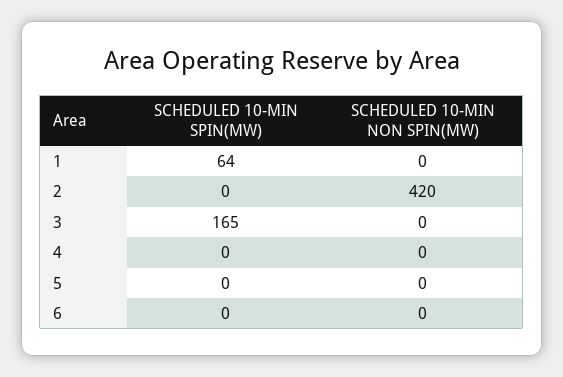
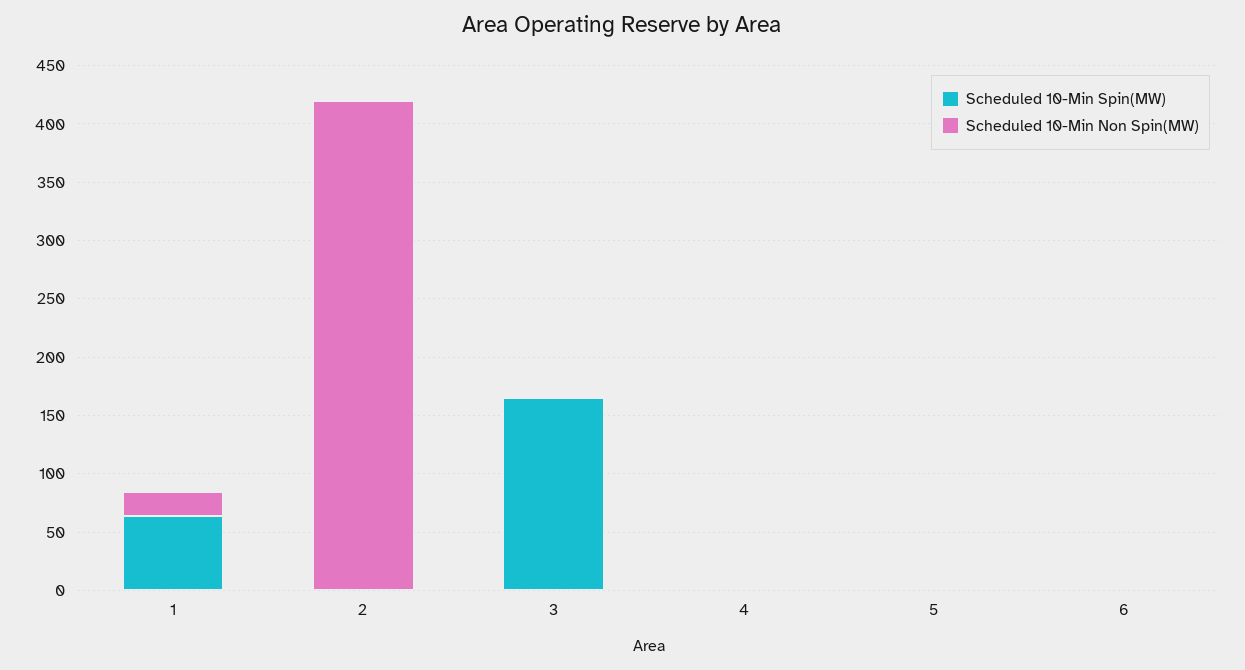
SCHEDULED 10-MIN NON SPIN(MW), 1: 0 -> 20

